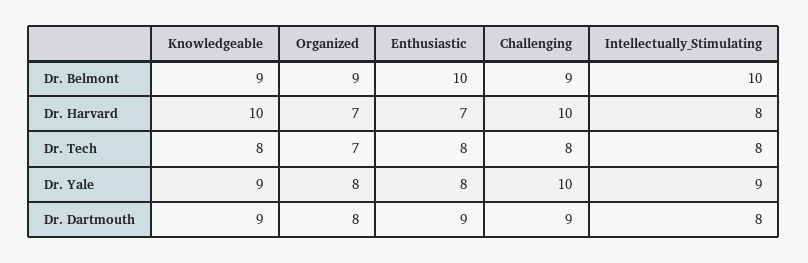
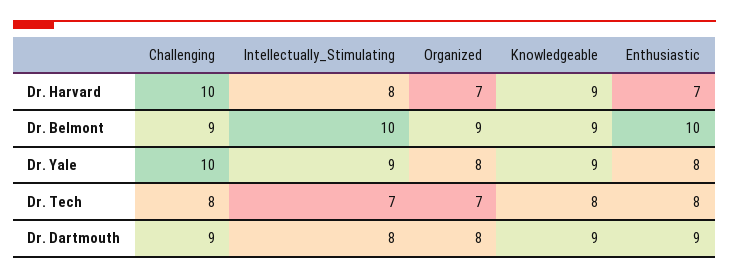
Knowledgeable, Dr. Harvard: 10 -> 9
Intellectually_Stimulating, Dr. Tech: 8 -> 7

